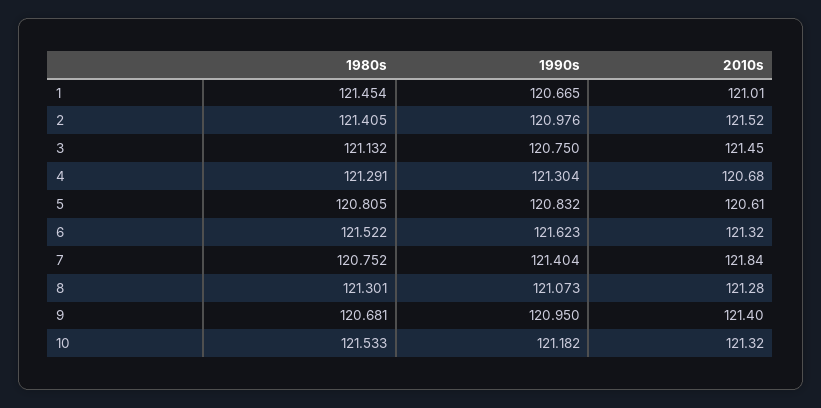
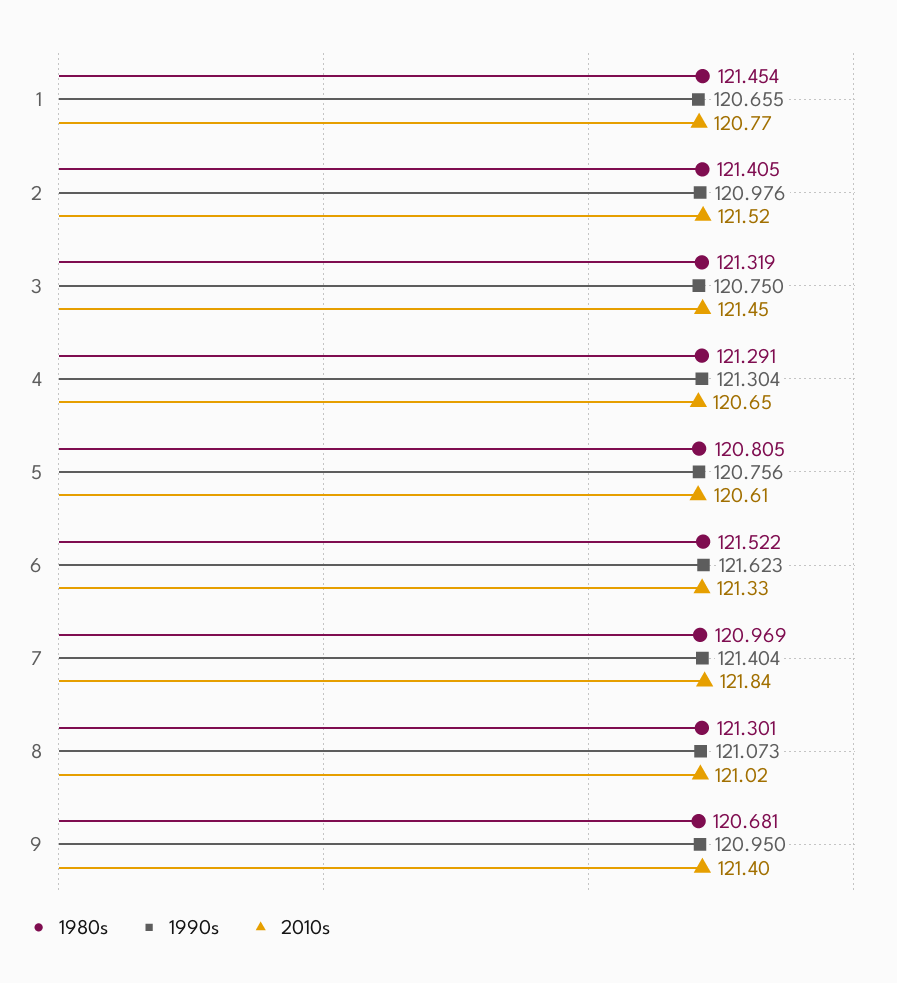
1990s, 1: 120.665 -> 120.655
2010s, 1: 121.01 -> 120.77
1980s, 3: 121.132 -> 121.319
2010s, 4: 120.68 -> 120.65
1990s, 5: 120.832 -> 120.756
2010s, 6: 121.32 -> 121.33
1980s, 7: 120.752 -> 120.969
2010s, 8: 121.28 -> 121.02
1980s, 10: 121.533 -> none
1990s, 10: 121.182 -> none
2010s, 10: 121.32 -> none

